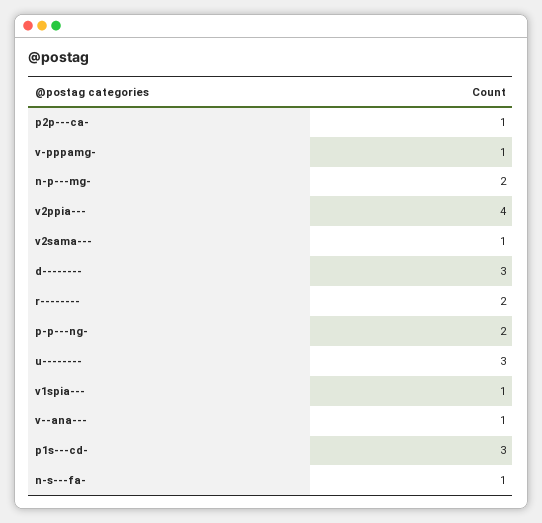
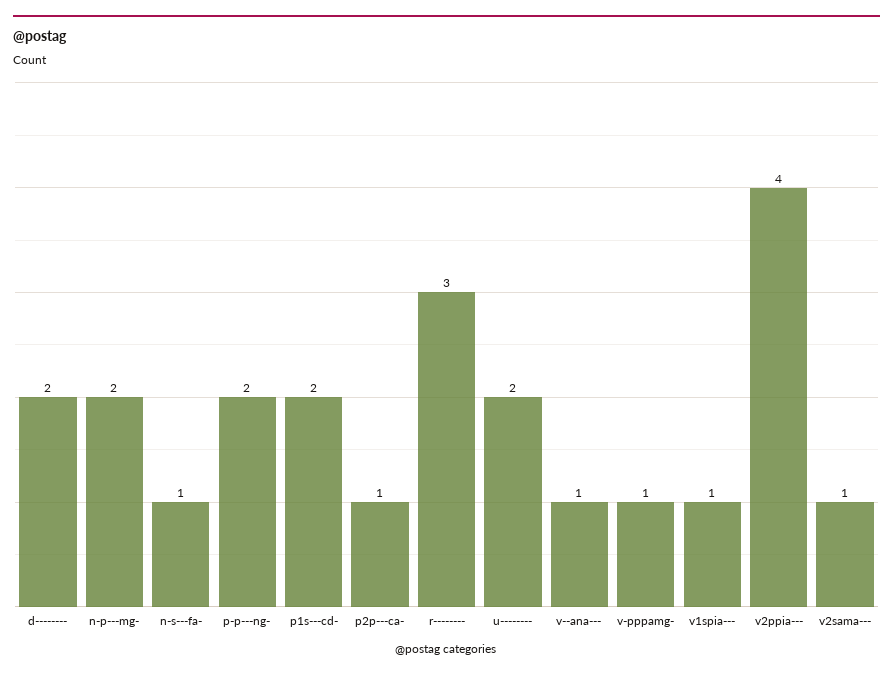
d--------: 3 -> 2
r--------: 2 -> 3
u--------: 3 -> 2
p1s---cd-: 3 -> 2

